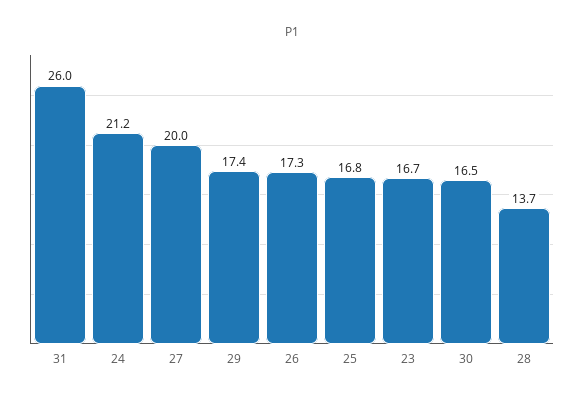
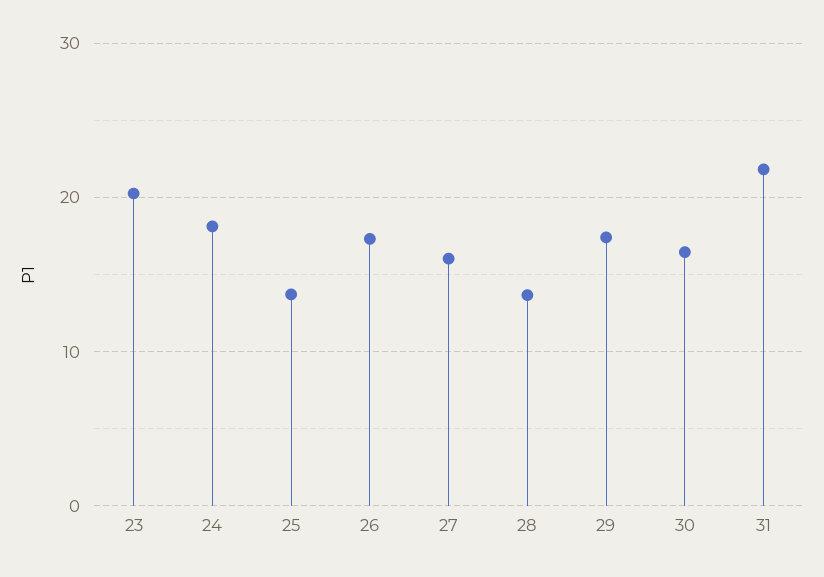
31: 26 -> 22
24: 21.2 -> 18
27: 20 -> 16
25: 16.8 -> 14
23: 16.7 -> 20

